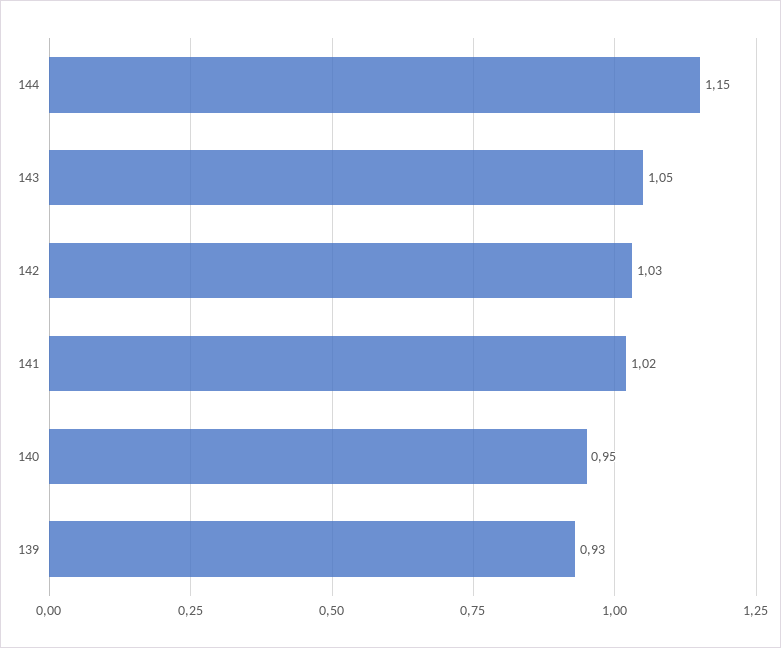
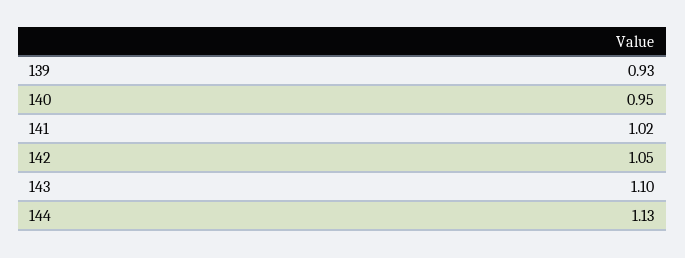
144: 1.15 -> 1.13
143: 1.05 -> 1.1
142: 1.03 -> 1.05

